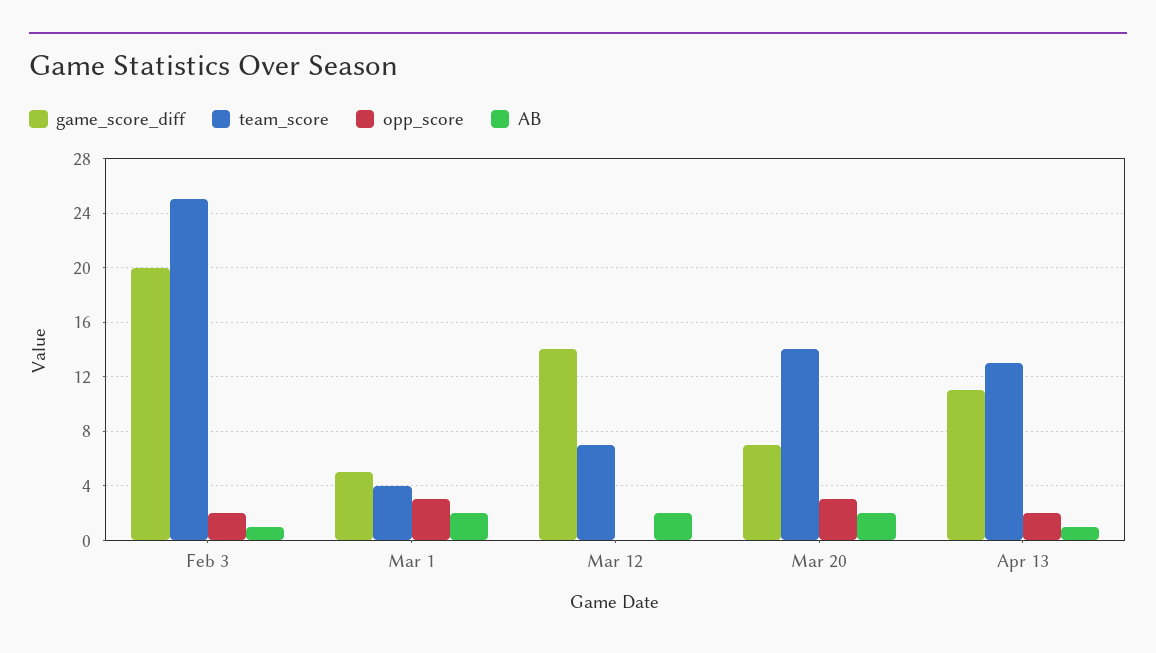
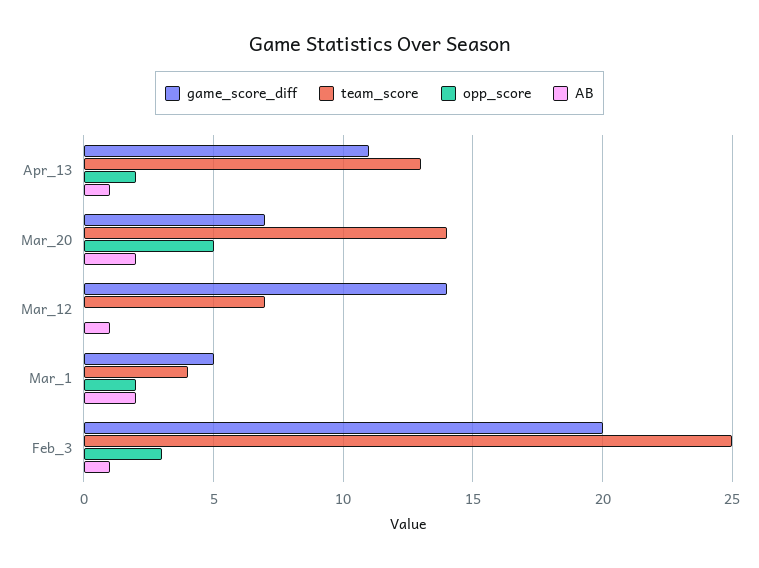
opp_score, Feb 3: 2 -> 3
opp_score, Mar 1: 3 -> 2
AB, Mar 12: 2 -> 1
opp_score, Mar 20: 3 -> 5

